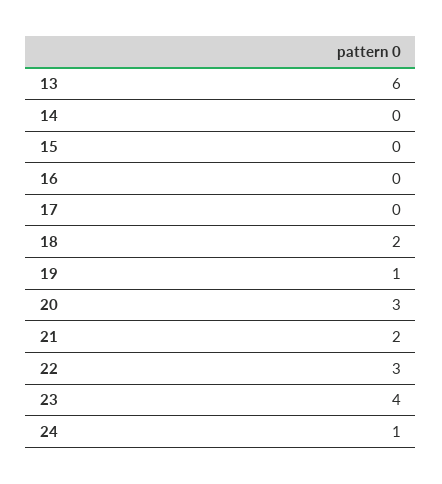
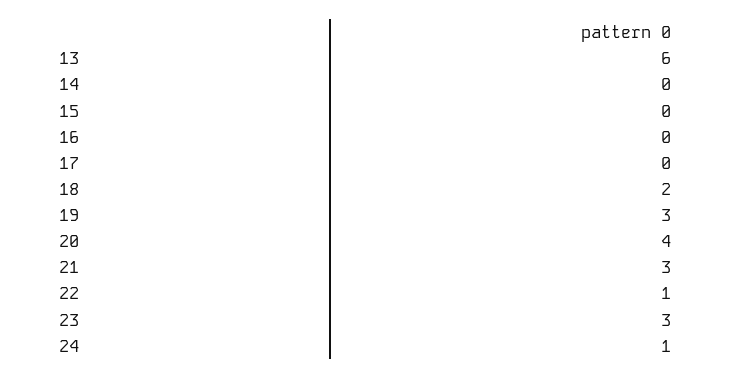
19: 1 -> 3
20: 3 -> 4
21: 2 -> 3
22: 3 -> 1
23: 4 -> 3

